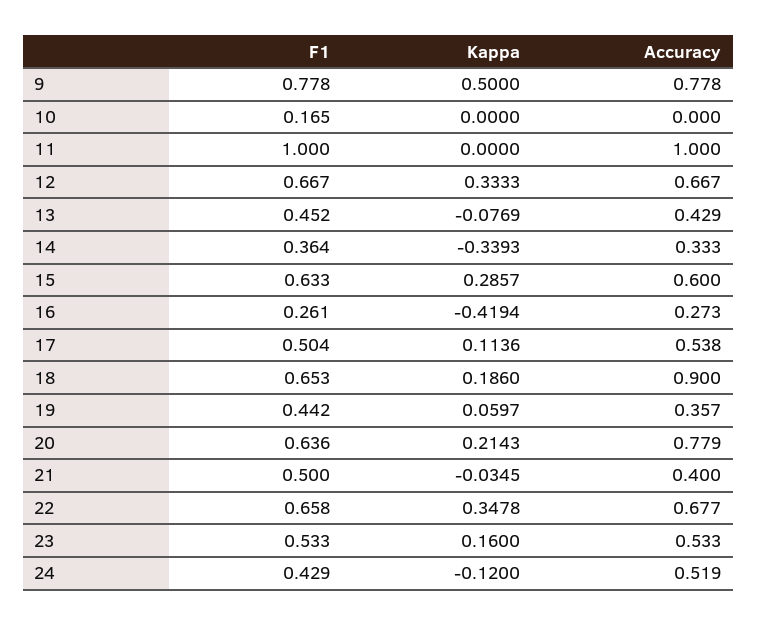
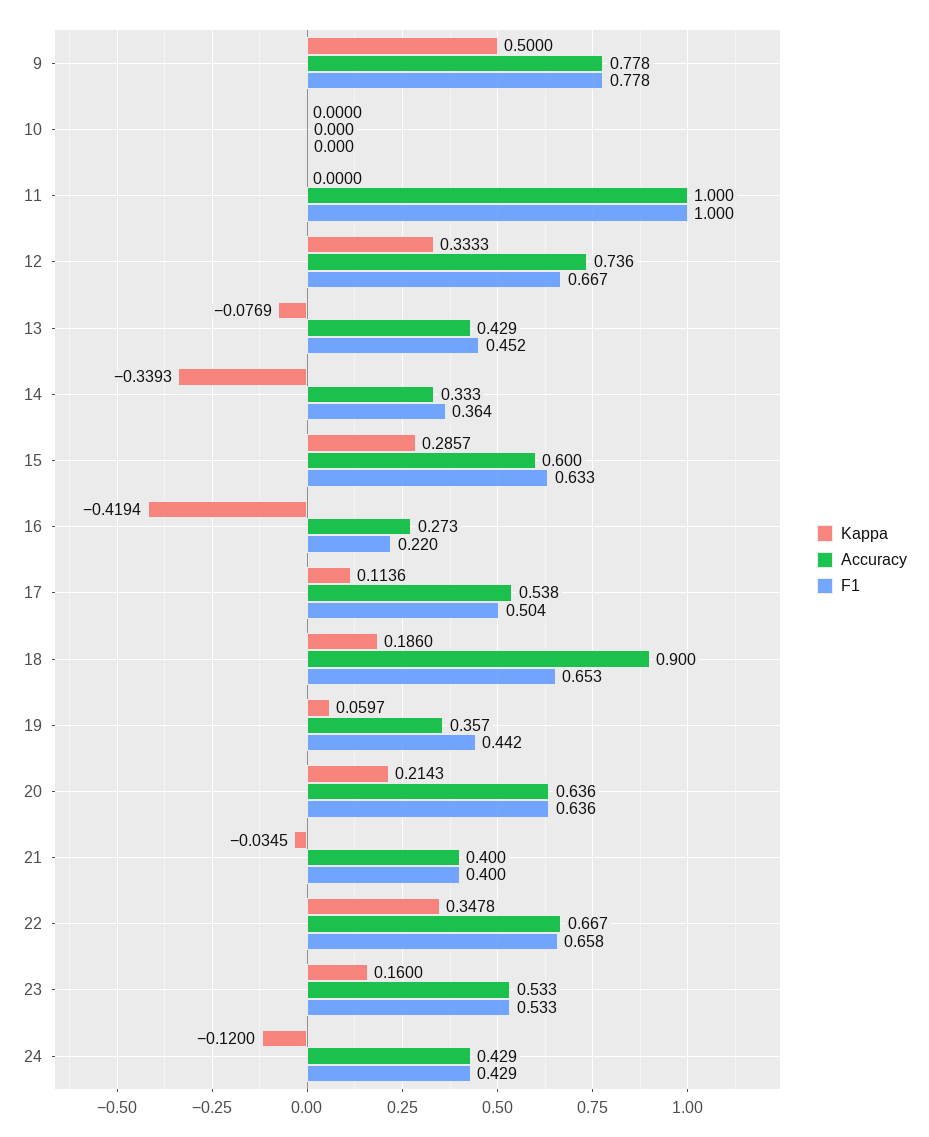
F1, 10: 0.165 -> 0
Accuracy, 12: 0.667 -> 0.736
F1, 16: 0.261 -> 0.22
Accuracy, 20: 0.779 -> 0.636
F1, 21: 0.5 -> 0.4
Accuracy, 22: 0.677 -> 0.667
Accuracy, 24: 0.519 -> 0.429

